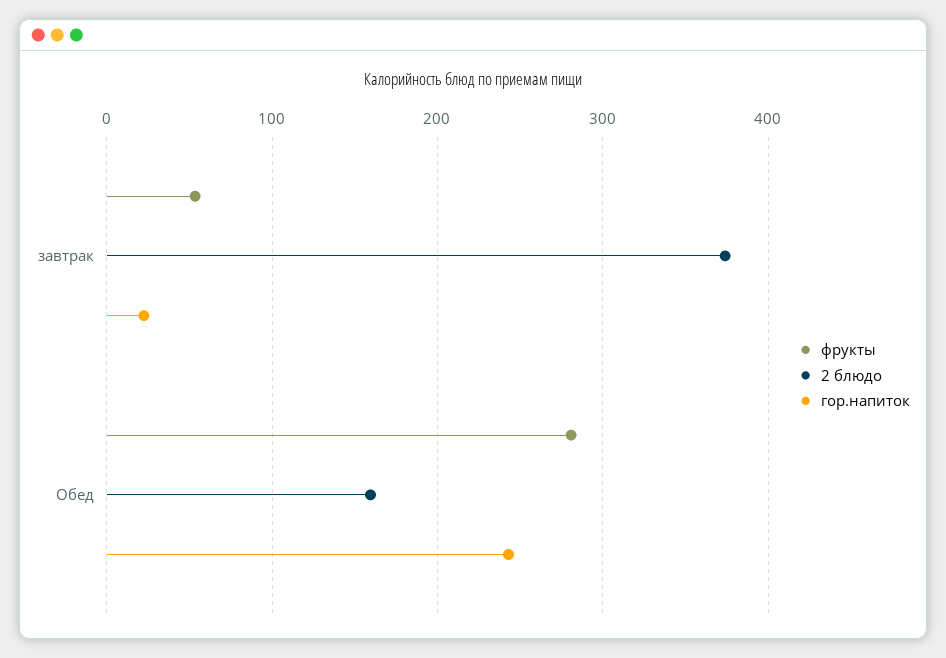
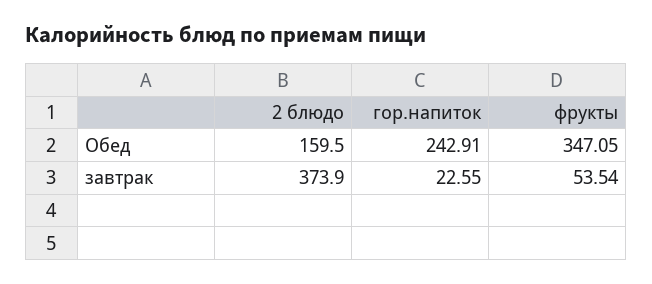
фрукты, Обед: 280 -> 347.05

